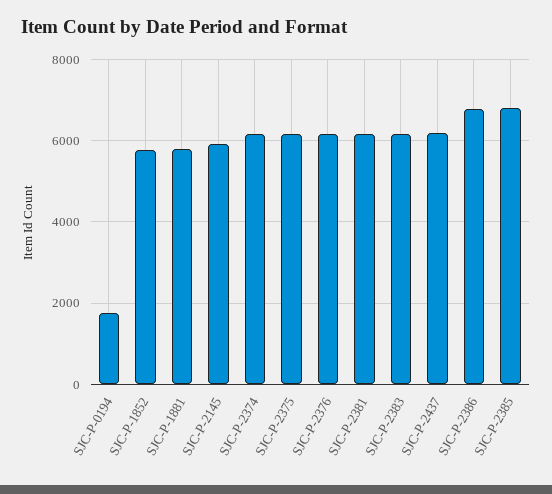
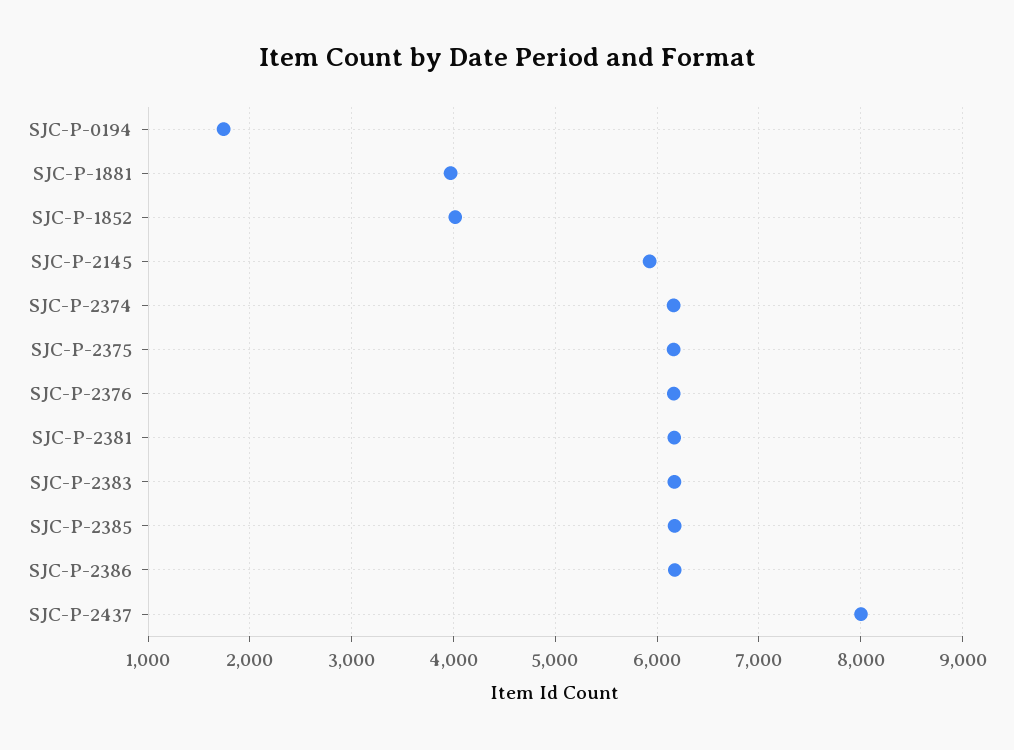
SJC-P-1852: 5800 -> 4000
SJC-P-1881: 5800 -> 4000
SJC-P-2437: 6200 -> 8000
SJC-P-2386: 6800 -> 6200
SJC-P-2385: 6800 -> 6200

